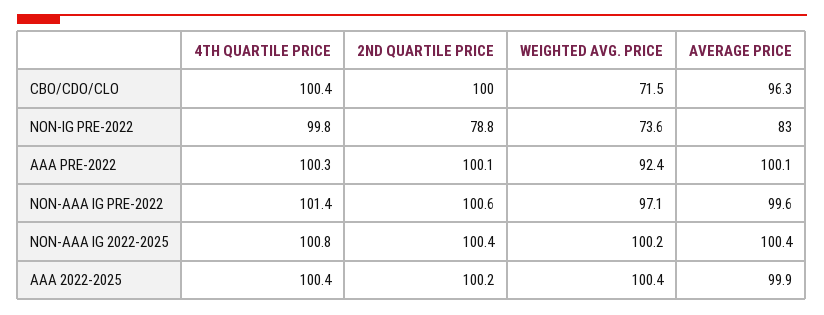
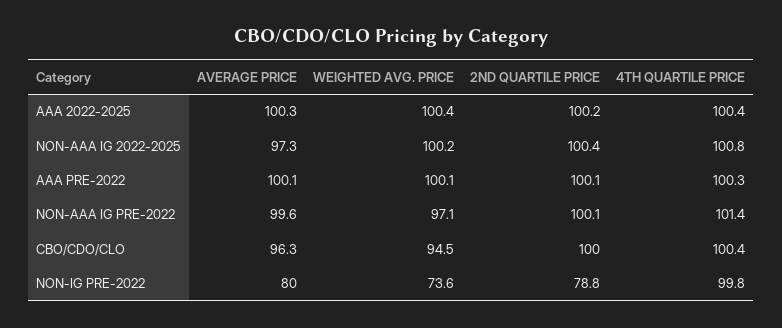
WEIGHTED AVG. PRICE, CBO/CDO/CLO: 71.5 -> 94.5
AVERAGE PRICE, NON-IG PRE-2022: 83 -> 80
WEIGHTED AVG. PRICE, AAA PRE-2022: 92.4 -> 100.1
2ND QUARTILE PRICE, NON-AAA IG PRE-2022: 100.6 -> 100.1
AVERAGE PRICE, NON-AAA IG 2022-2025: 100.4 -> 97.3
AVERAGE PRICE, AAA 2022-2025: 99.9 -> 100.3

